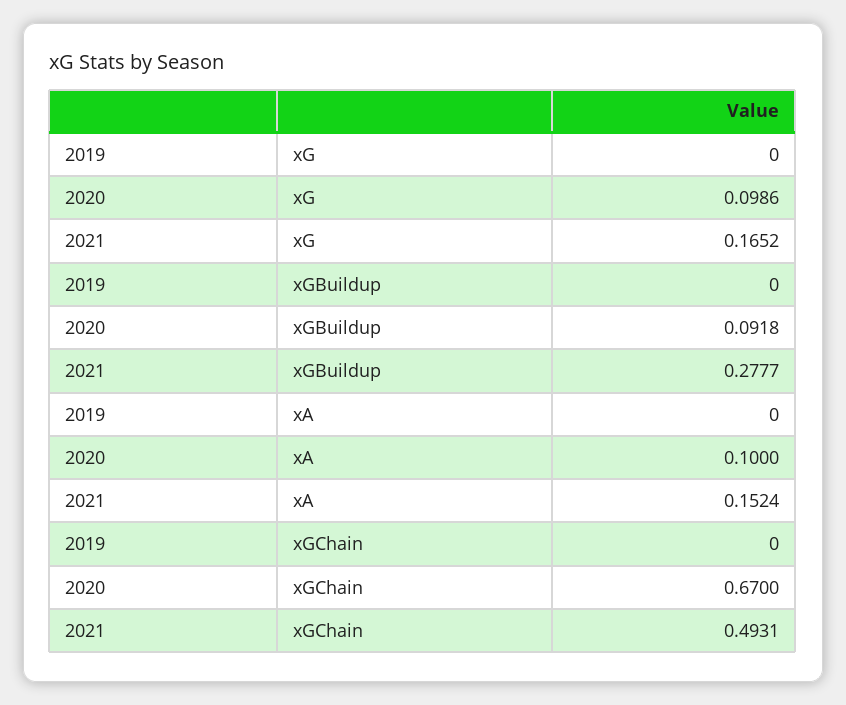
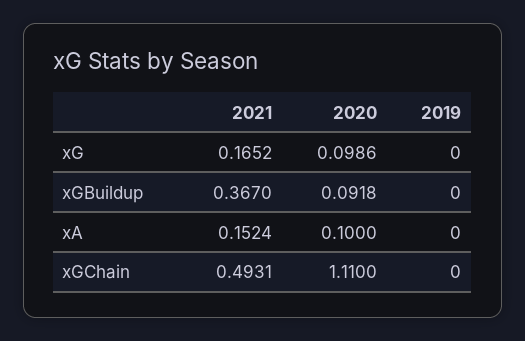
2021, xGBuildup: 0.2777 -> 0.367
2020, xGChain: 0.67 -> 1.11

